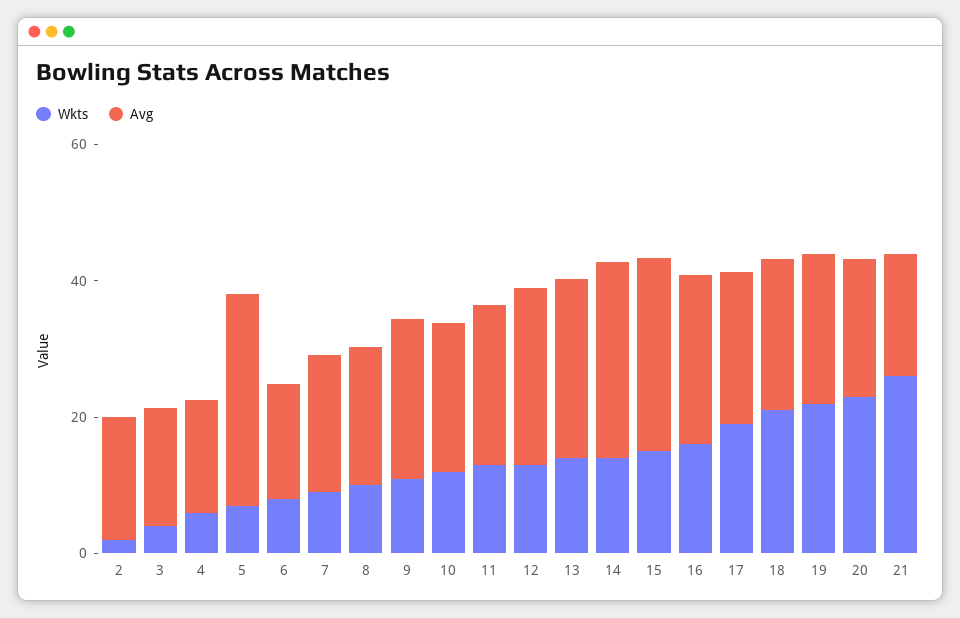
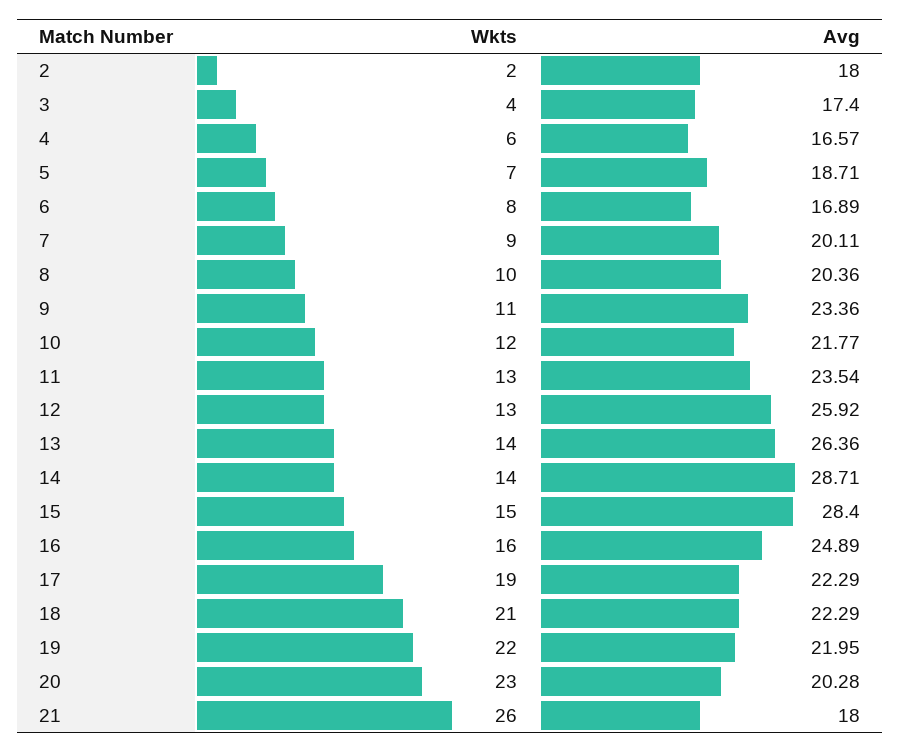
Avg, 5: 30 -> 18.71

